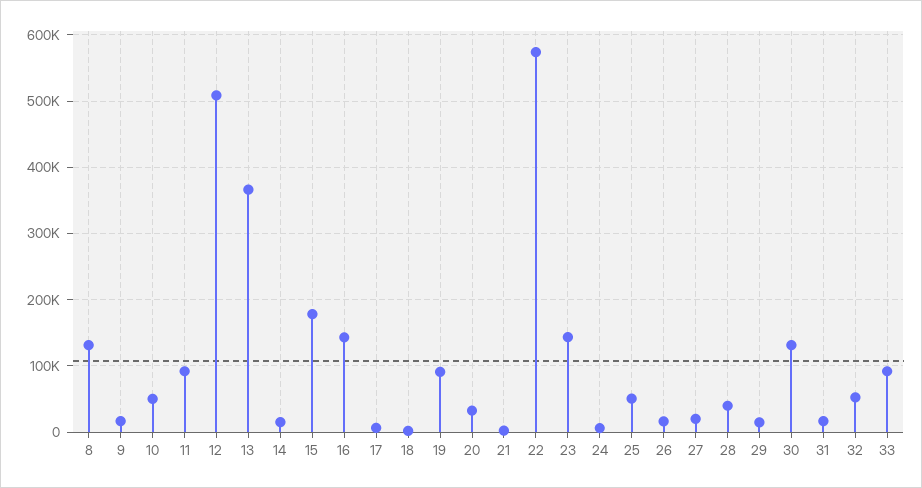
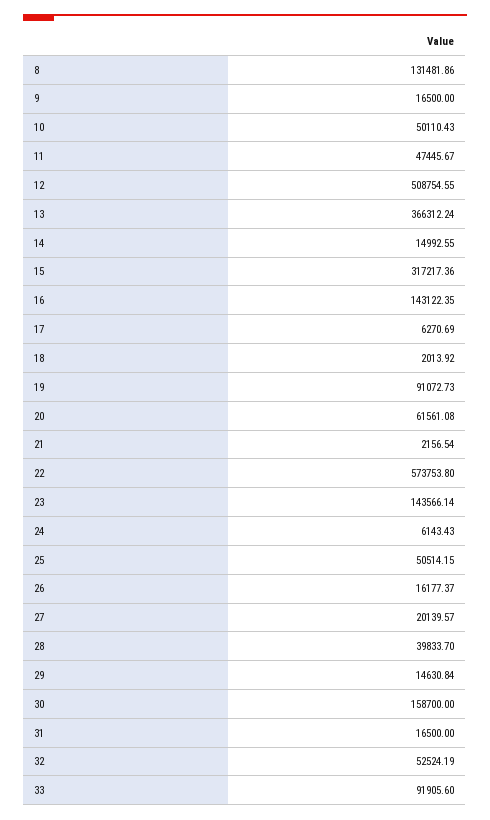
11: 90000 -> 47445.67
15: 180000 -> 317217.36
20: 30000 -> 61561.08
30: 130000 -> 158700

